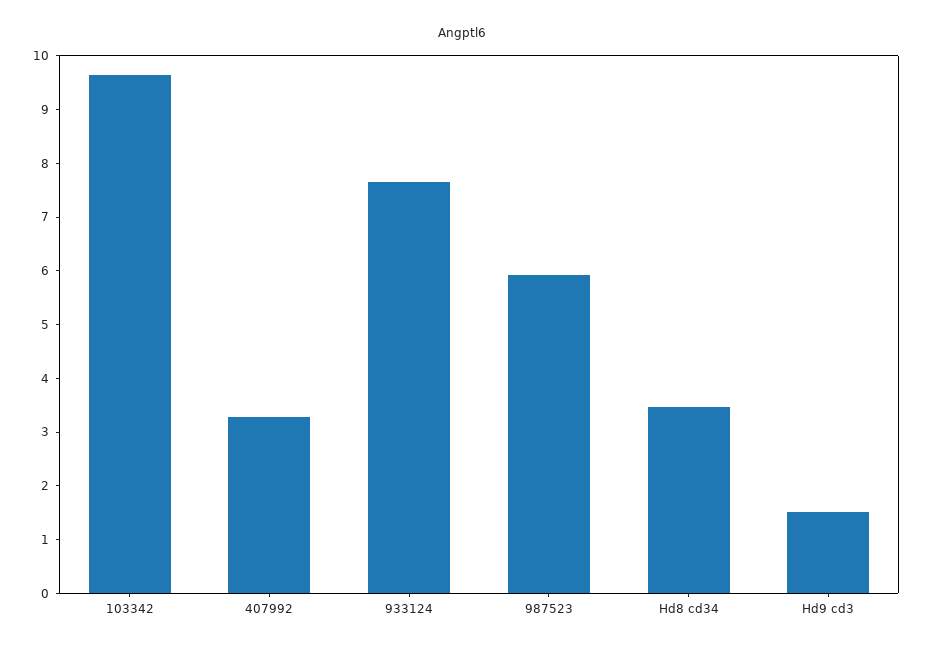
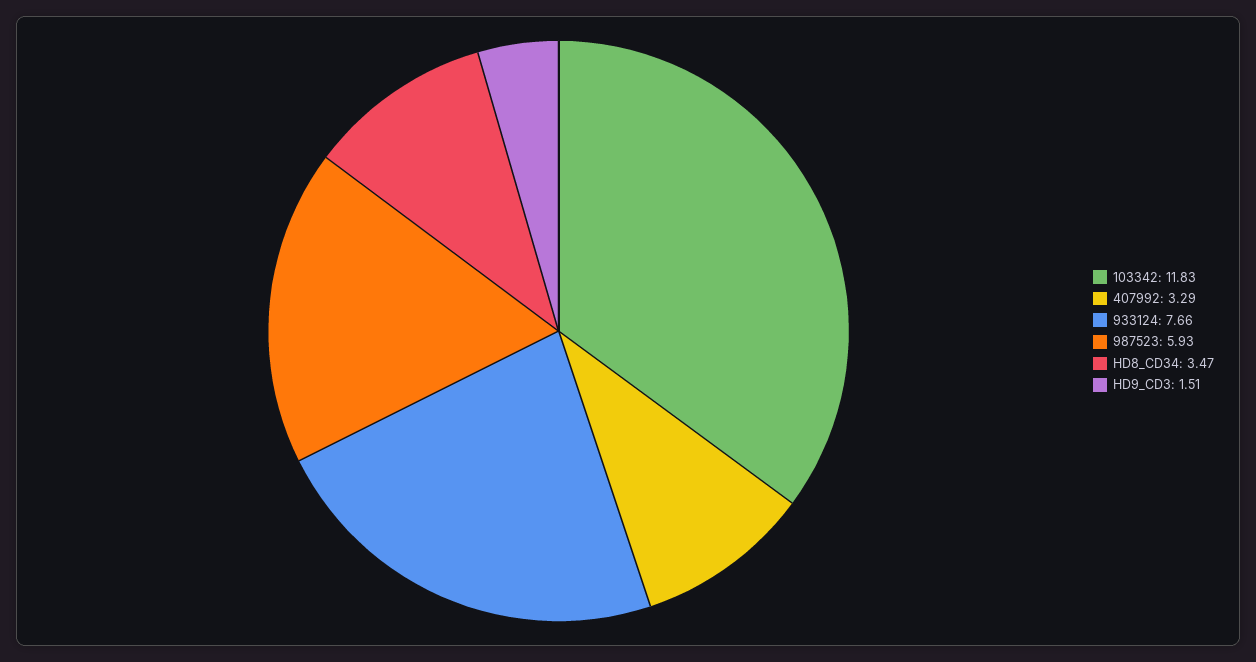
103342: 9.6 -> 11.83

